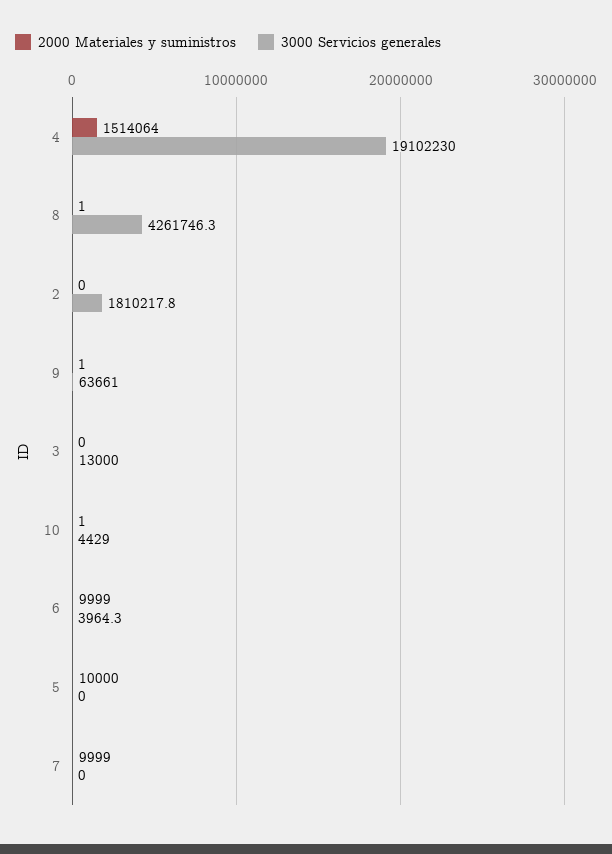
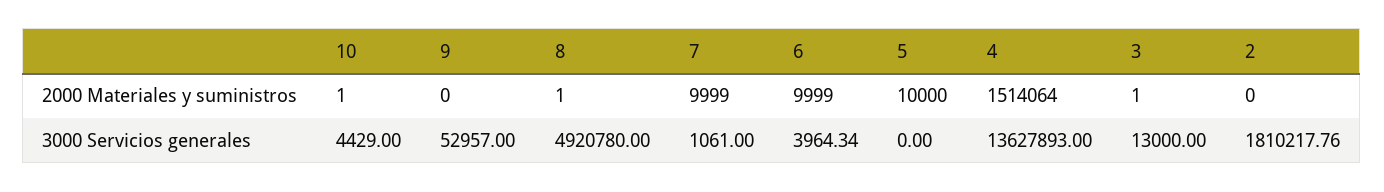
3000 Servicios generales, 4: 19102230 -> 13627893
3000 Servicios generales, 8: 4261746.3 -> 4920780
2000 Materiales y suministros, 9: 1 -> 0
3000 Servicios generales, 9: 63661 -> 52957
2000 Materiales y suministros, 3: 0 -> 1
3000 Servicios generales, 7: 0 -> 1061

